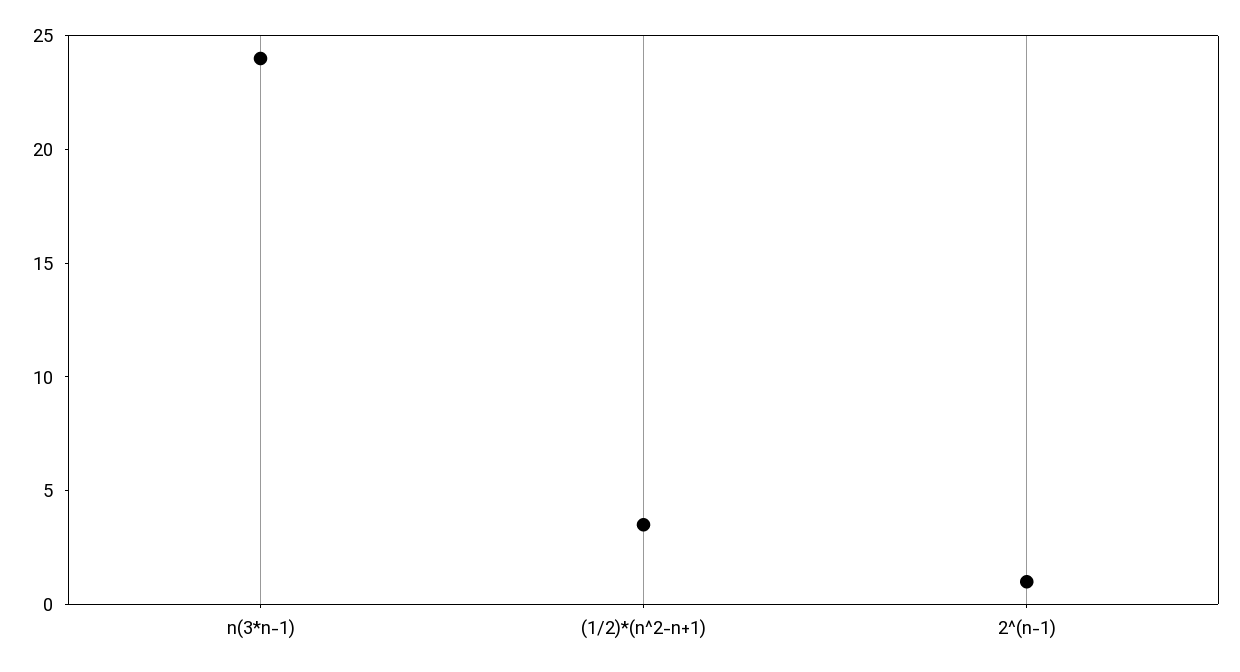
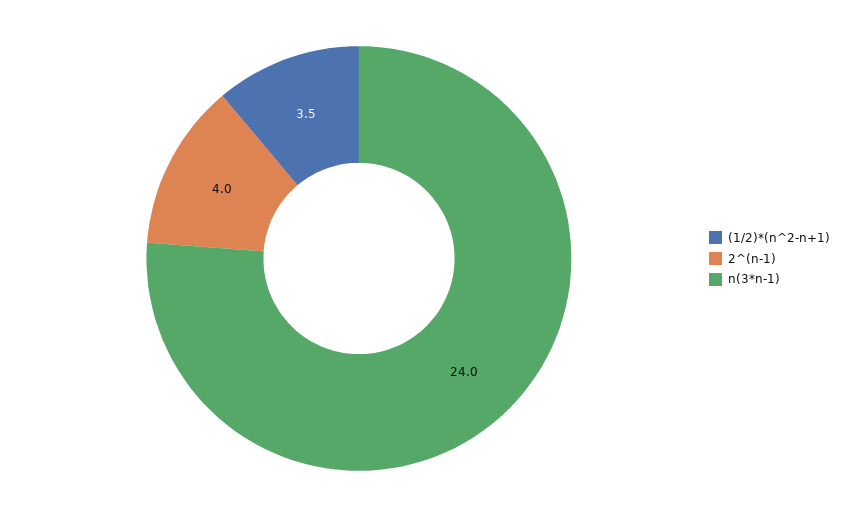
2^(n-1): 1 -> 4

